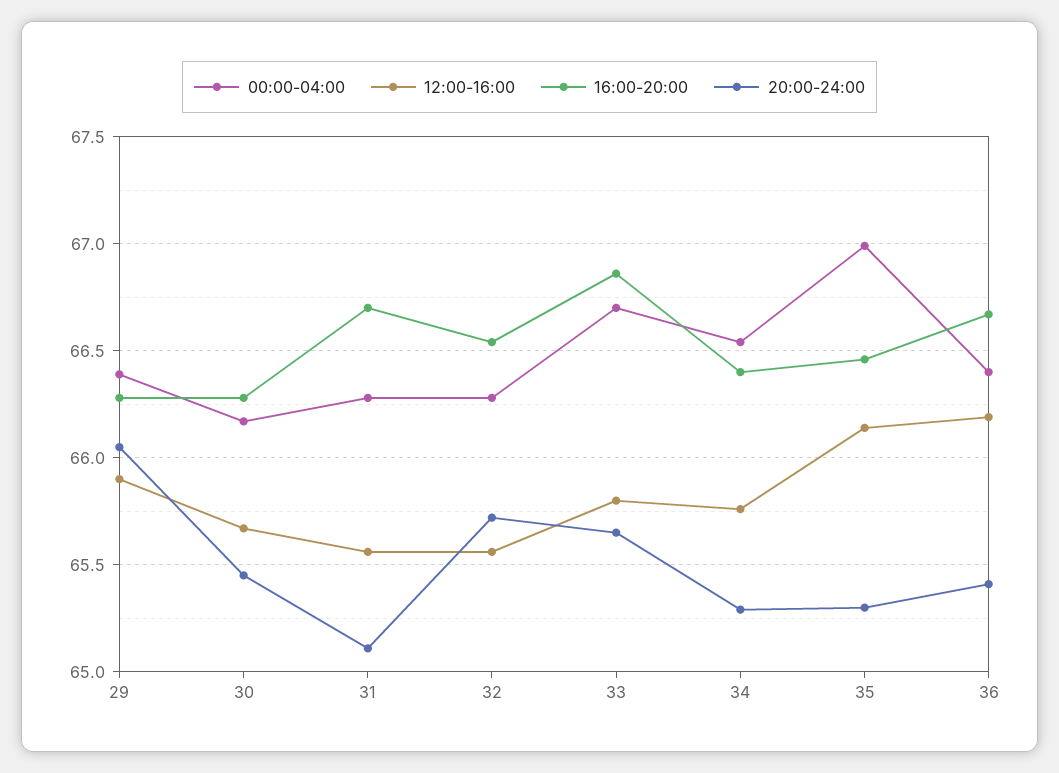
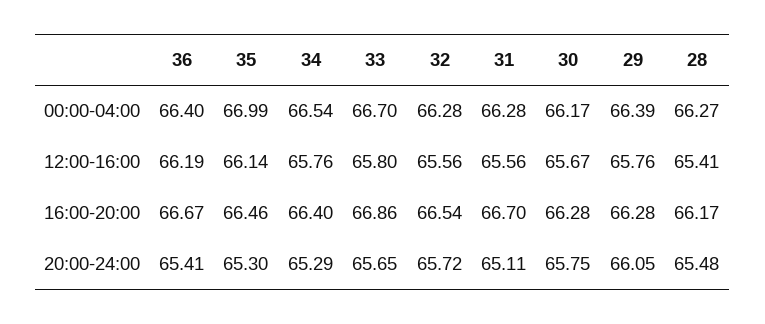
12:00-16:00, 29: 65.9 -> 65.76
20:00-24:00, 30: 65.45 -> 65.75
00:00-04:00, 28: none -> 66.27
12:00-16:00, 28: none -> 65.41
16:00-20:00, 28: none -> 66.17
20:00-24:00, 28: none -> 65.48

